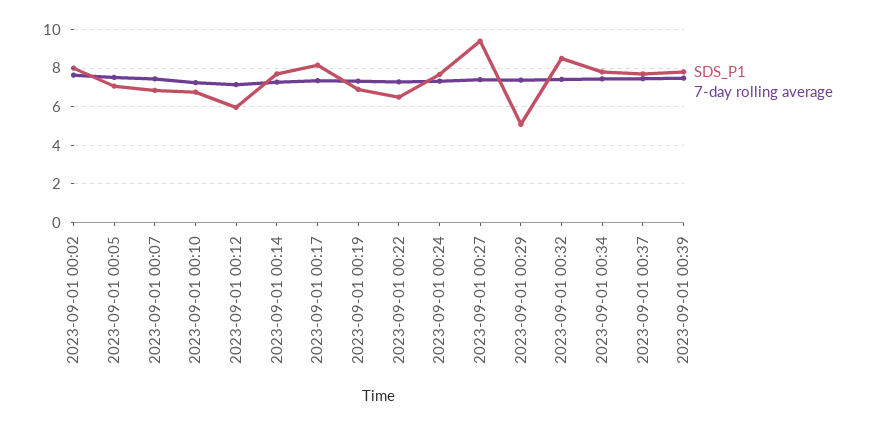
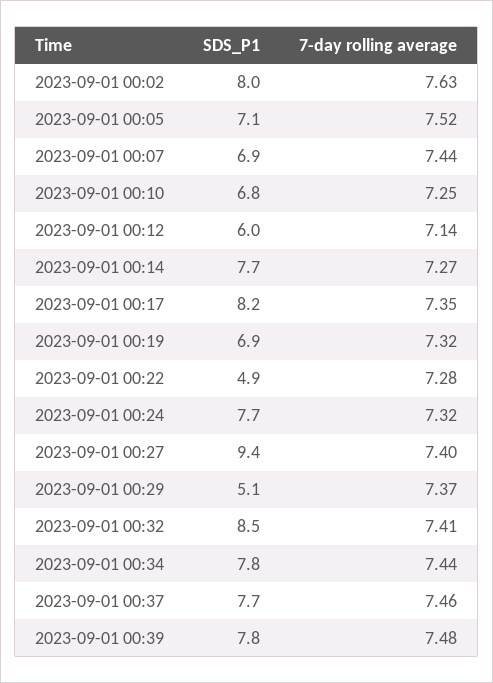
SDS_P1, 2023-09-01 00:22: 6.5 -> 4.9

